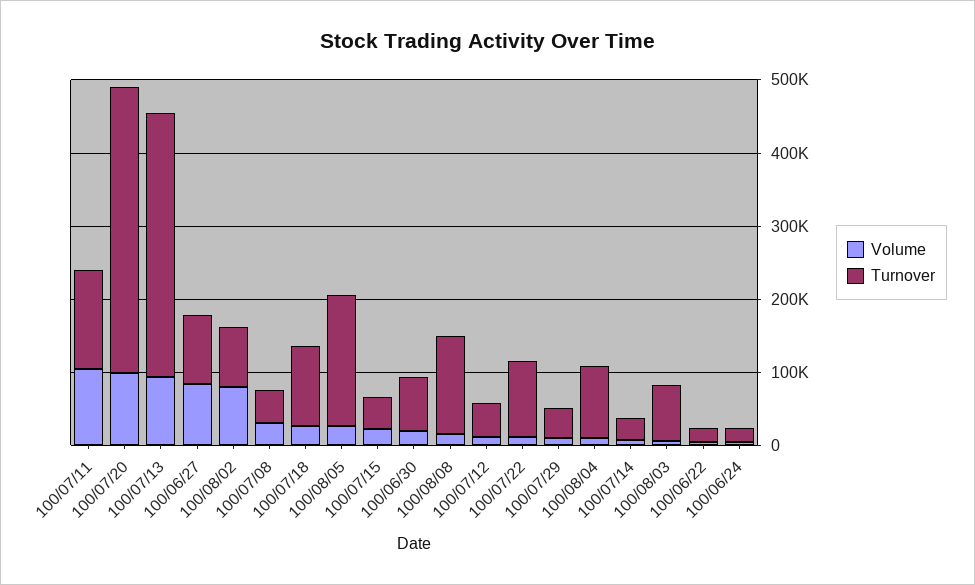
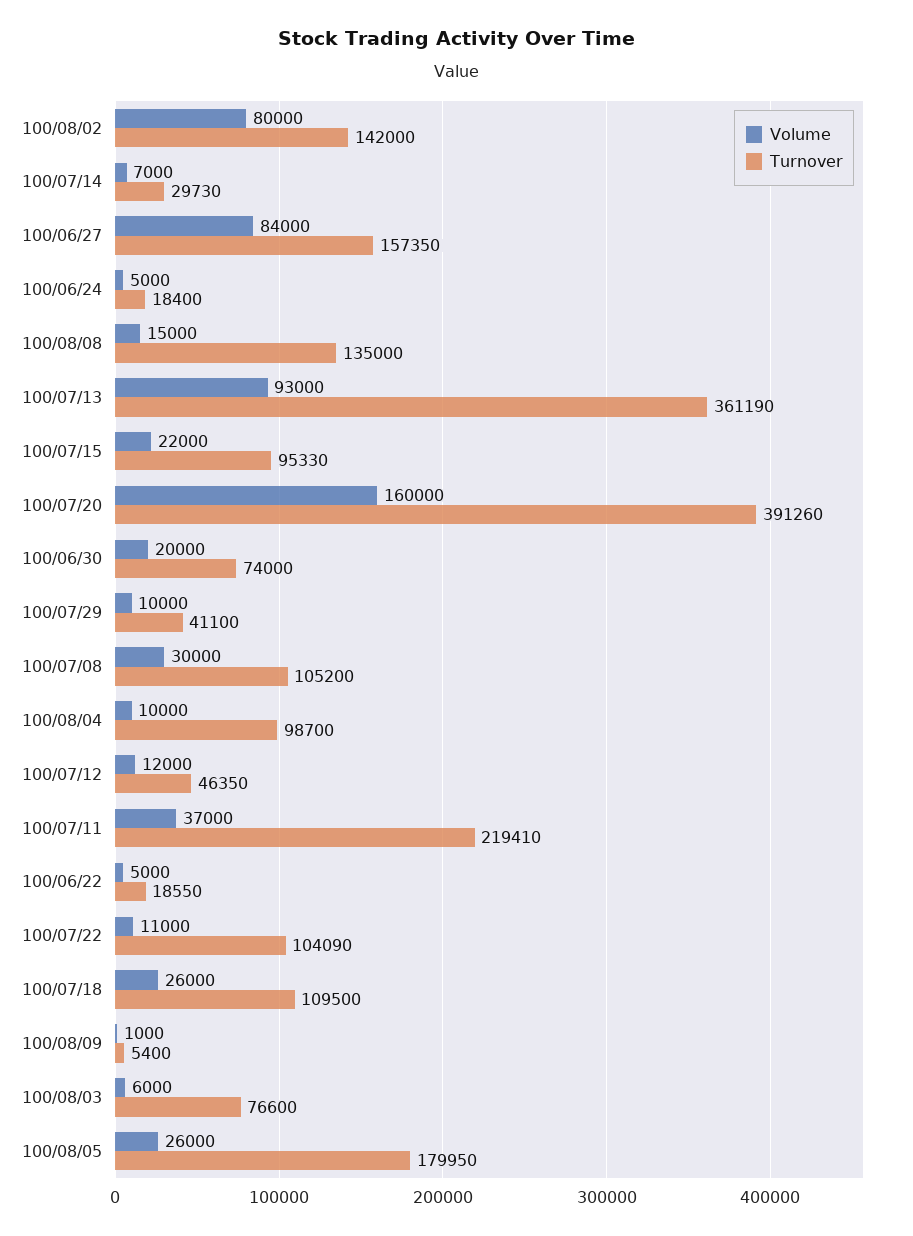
Volume, 100/07/11: 100000 -> 37000
Turnover, 100/07/11: 140000 -> 219410
Volume, 100/07/20: 100000 -> 160000
Turnover, 100/06/27: 100000 -> 157350
Turnover, 100/08/02: 80000 -> 142000
Turnover, 100/07/08: 40000 -> 105200
Turnover, 100/07/15: 40000 -> 95330
Volume, 100/08/09: none -> 1000
Turnover, 100/08/09: none -> 5400

